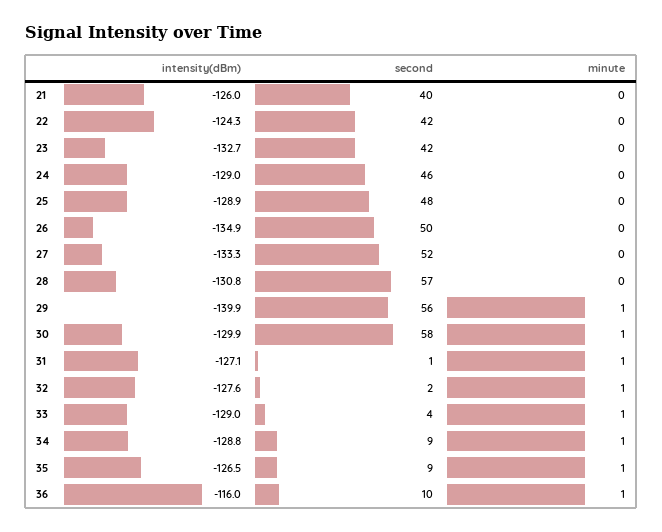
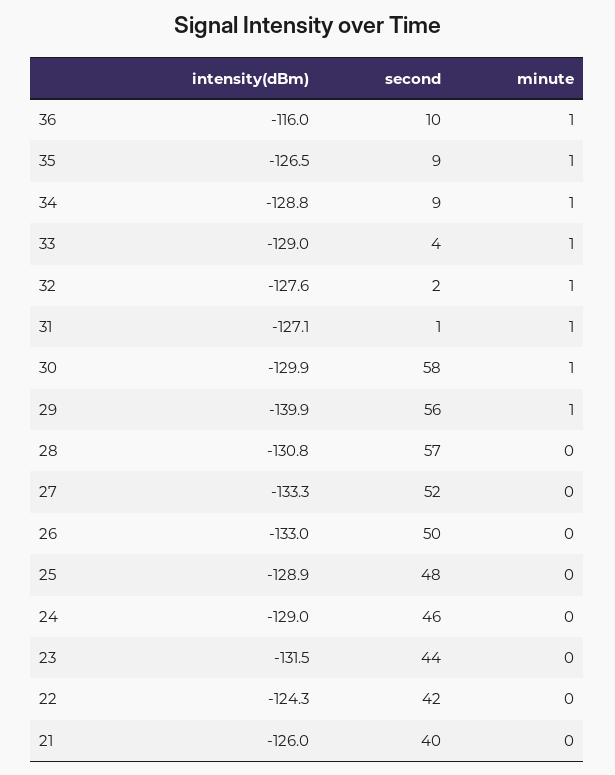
intensity(dBm), 23: -132.7 -> -131.5
second, 23: 42 -> 44
intensity(dBm), 26: -134.9 -> -133

